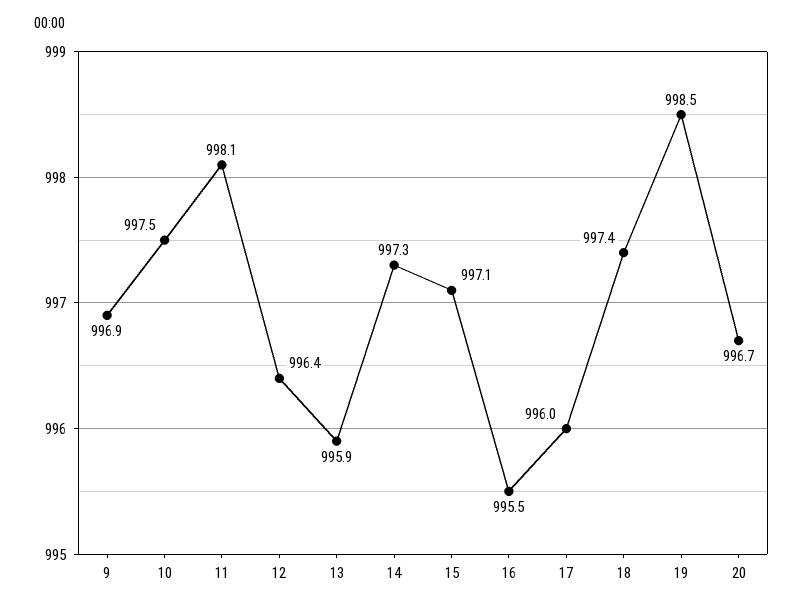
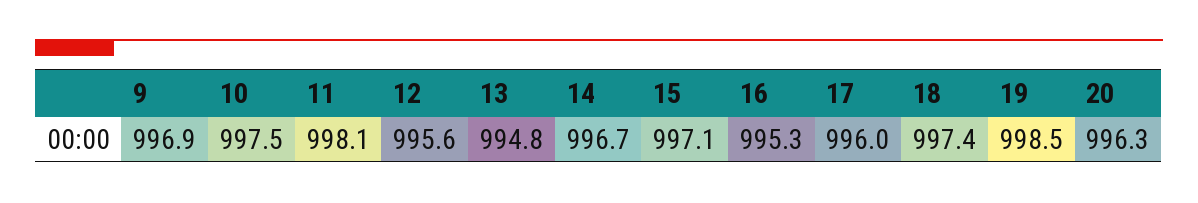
12: 996.4 -> 995.6
13: 995.9 -> 994.8
14: 997.3 -> 996.7
16: 995.5 -> 995.3
20: 996.7 -> 996.3

